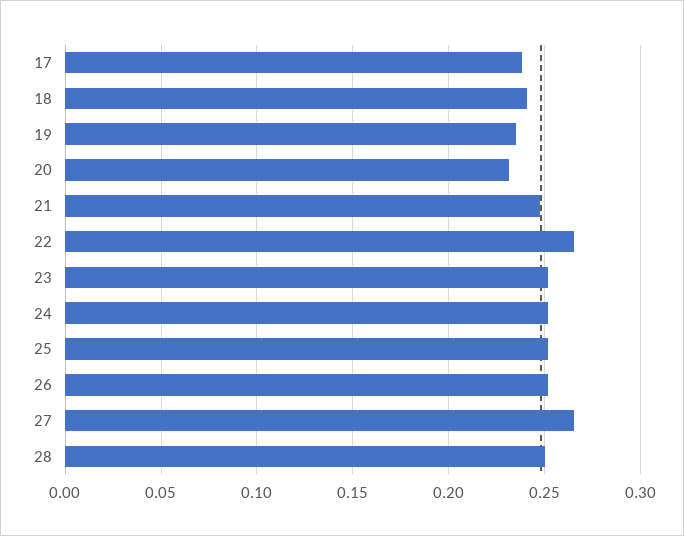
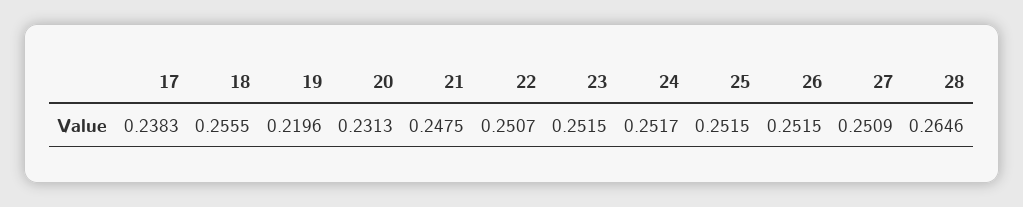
18: 0.24 -> 0.2555
19: 0.235 -> 0.2196
22: 0.265 -> 0.2507
27: 0.265 -> 0.2509
28: 0.25 -> 0.2646

